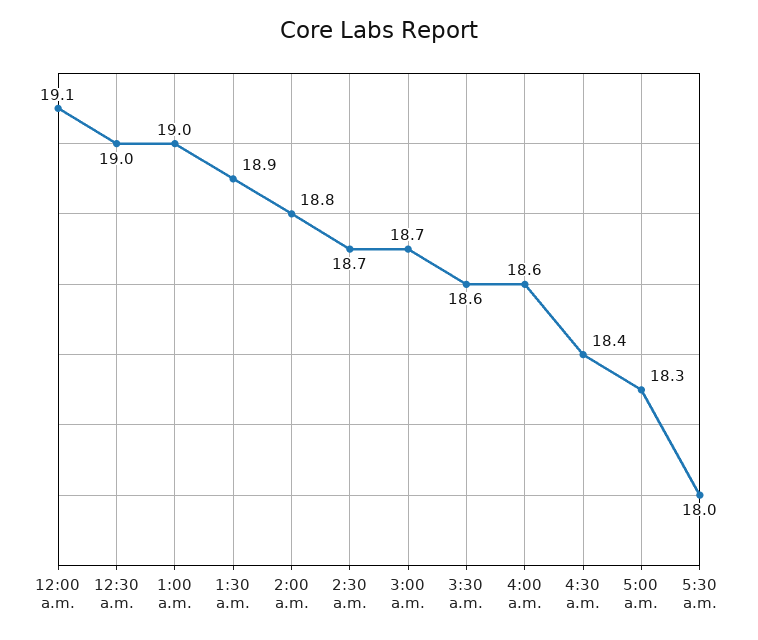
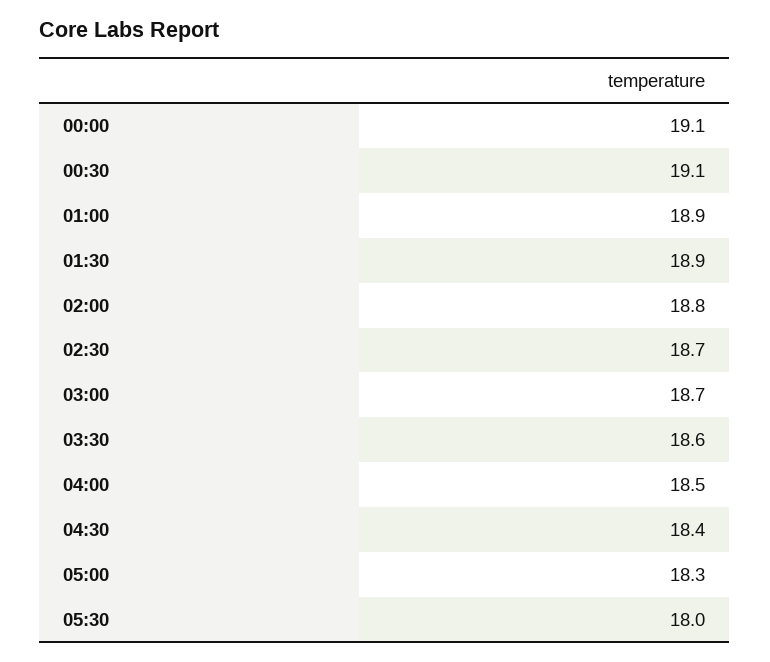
12:30 a.m.: 19 -> 19.1
1:00 a.m.: 19 -> 18.9
4:00 a.m.: 18.6 -> 18.5

